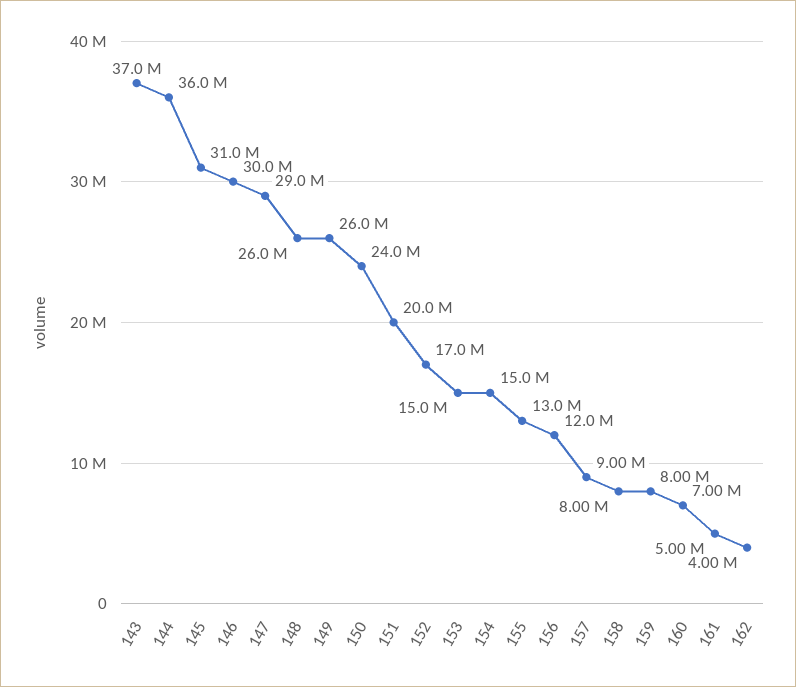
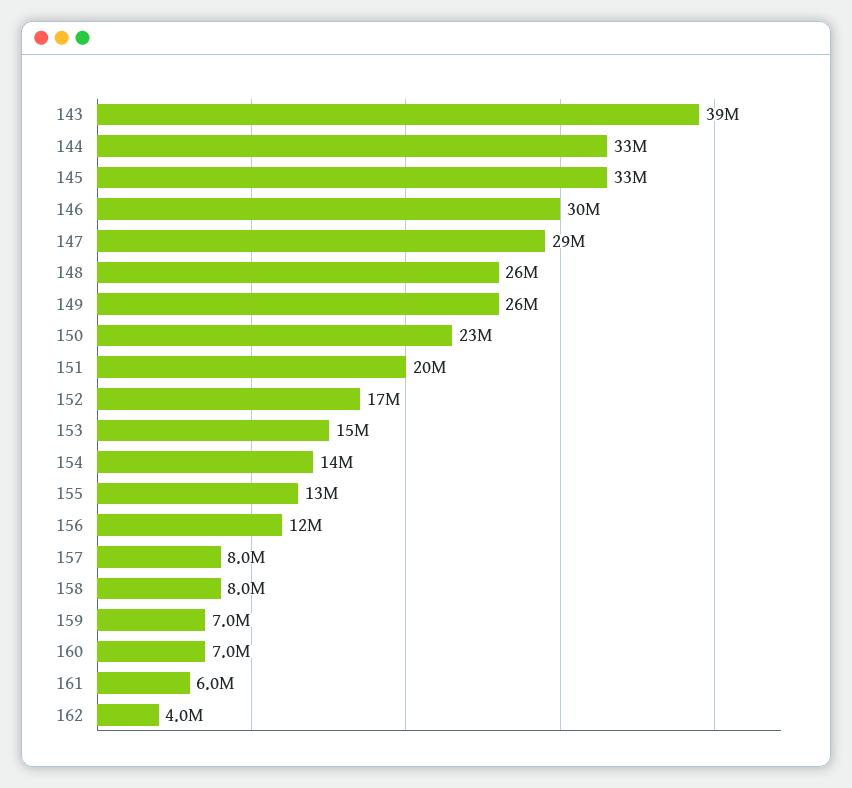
143: 37000000 -> 39000000
144: 36000000 -> 33000000
145: 31000000 -> 33000000
150: 24000000 -> 23000000
154: 15000000 -> 14000000
157: 9000000 -> 8000000
159: 8000000 -> 7000000
161: 5000000 -> 6000000

